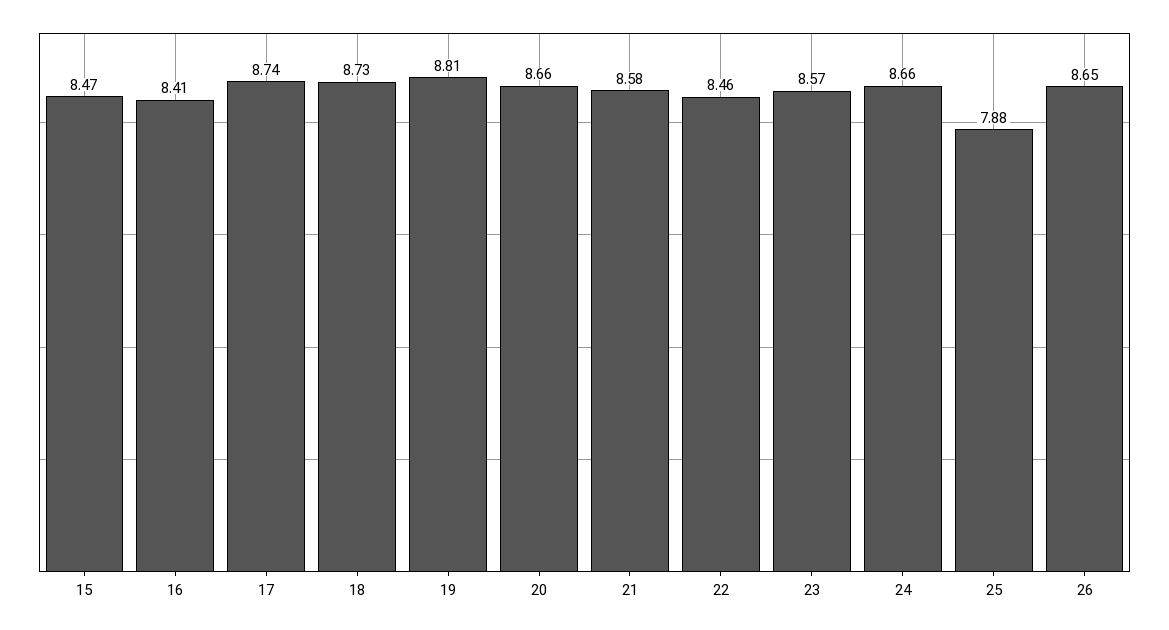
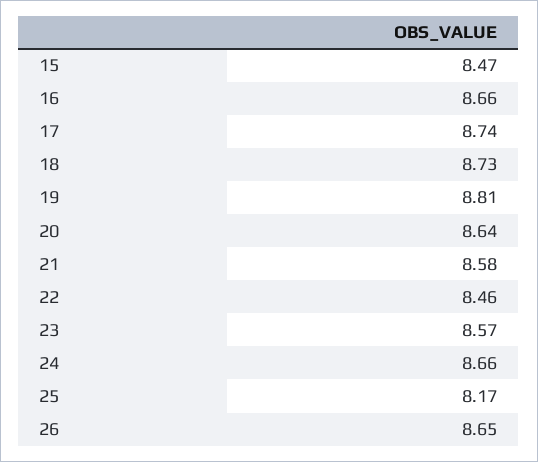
16: 8.41 -> 8.66
20: 8.66 -> 8.64
25: 7.88 -> 8.17

